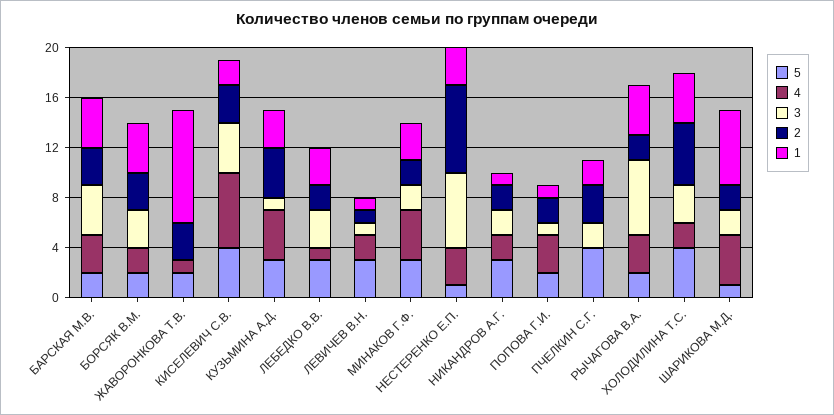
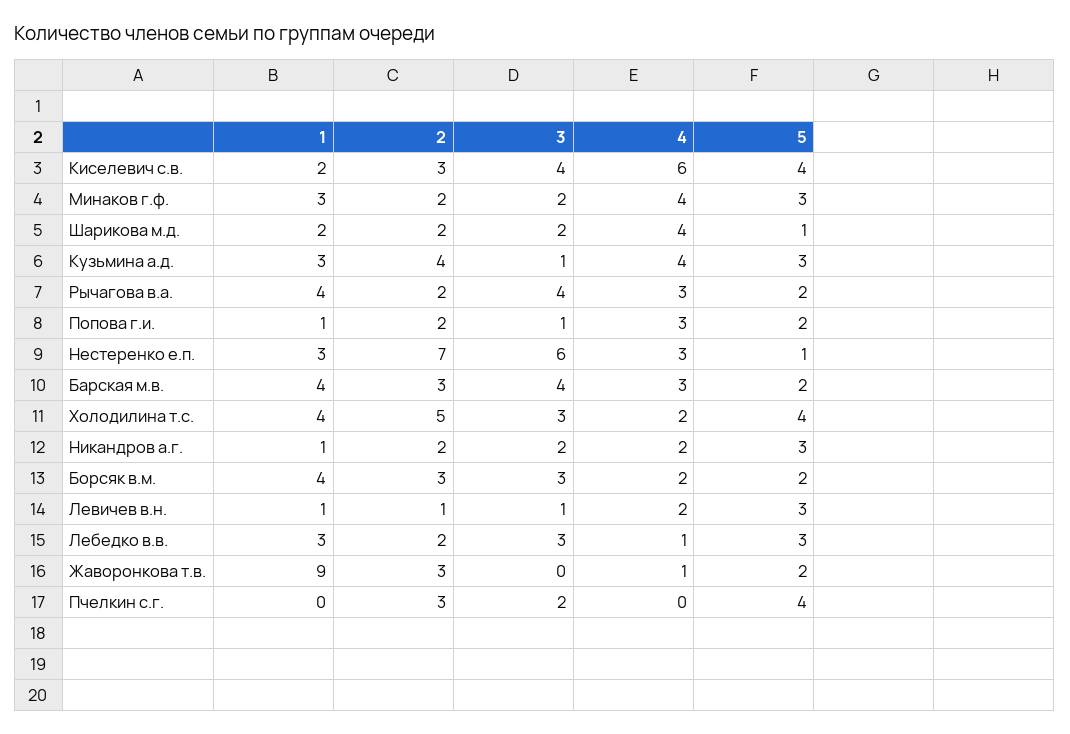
1, ПЧЕЛКИН С.Г.: 2 -> 0
3, РЫЧАГОВА В.А.: 6 -> 4
1, ШАРИКОВА М.Д.: 6 -> 2

